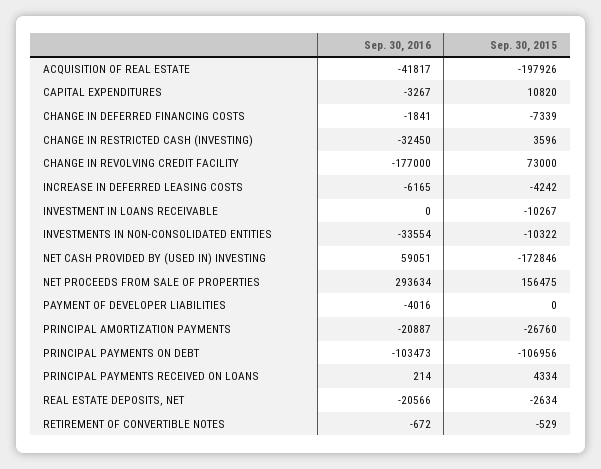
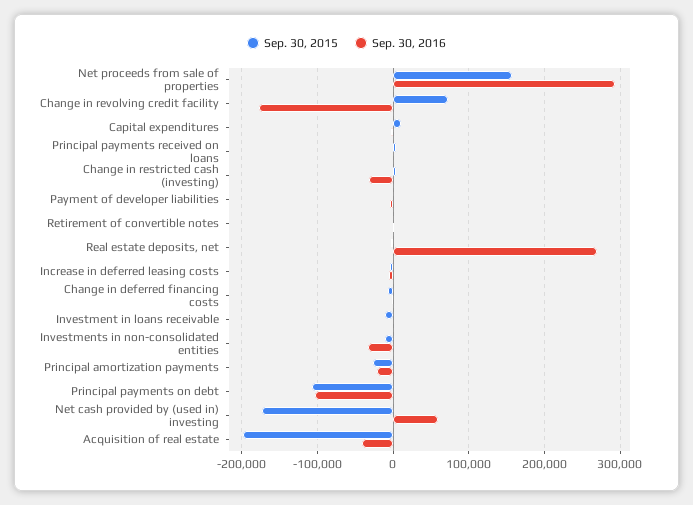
Sep. 30, 2016, REAL ESTATE DEPOSITS, NET: -20566 -> 270000

